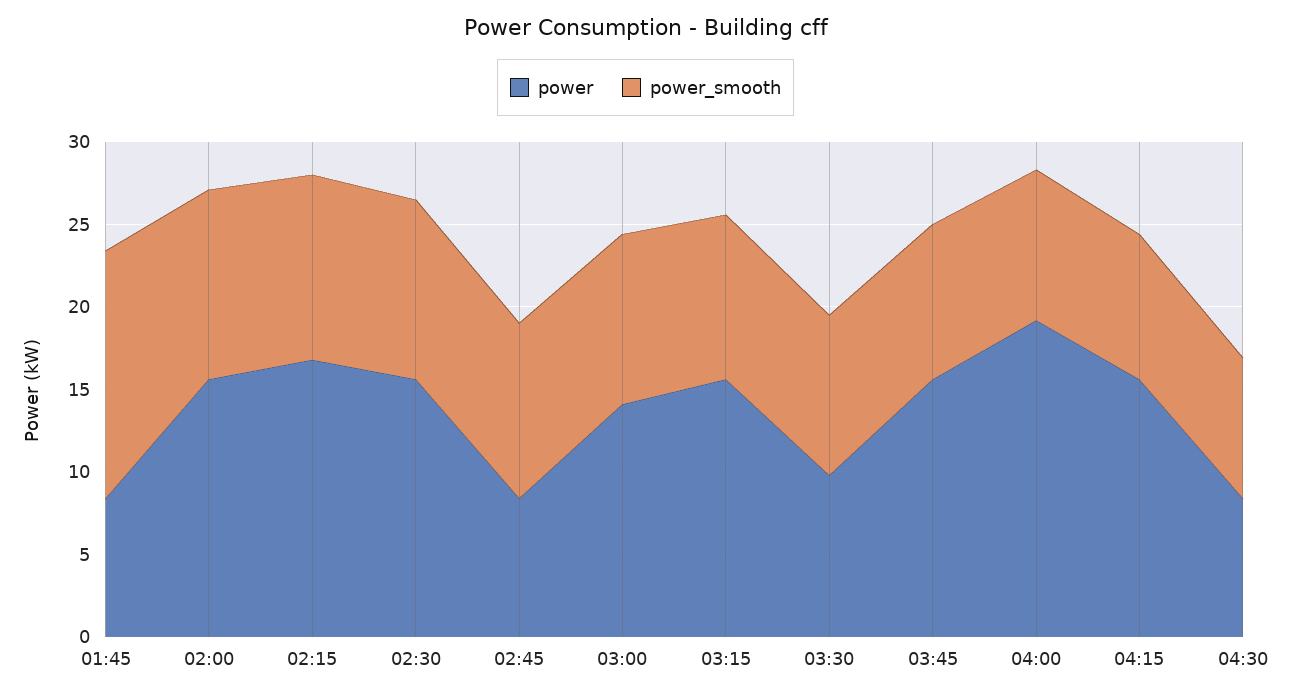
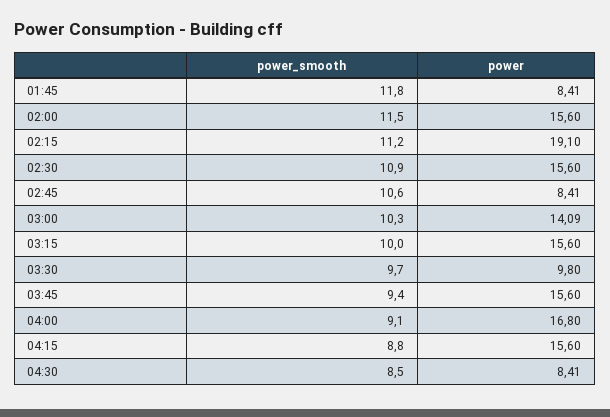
power_smooth, 01:45: 15 -> 11.8
power, 02:15: 17 -> 19.1
power, 04:00: 19 -> 16.8

